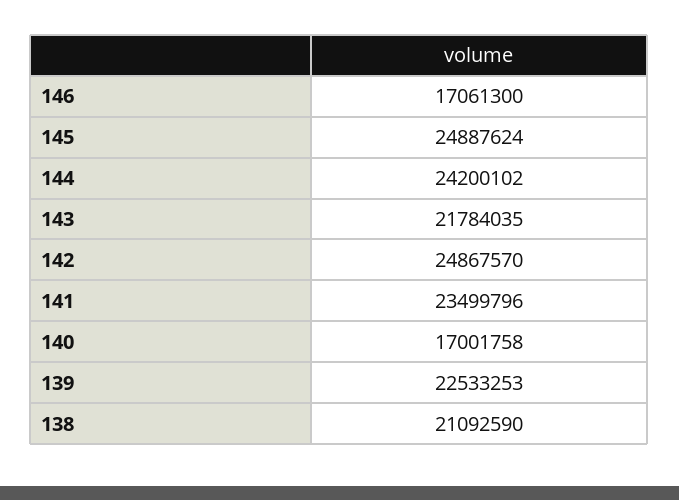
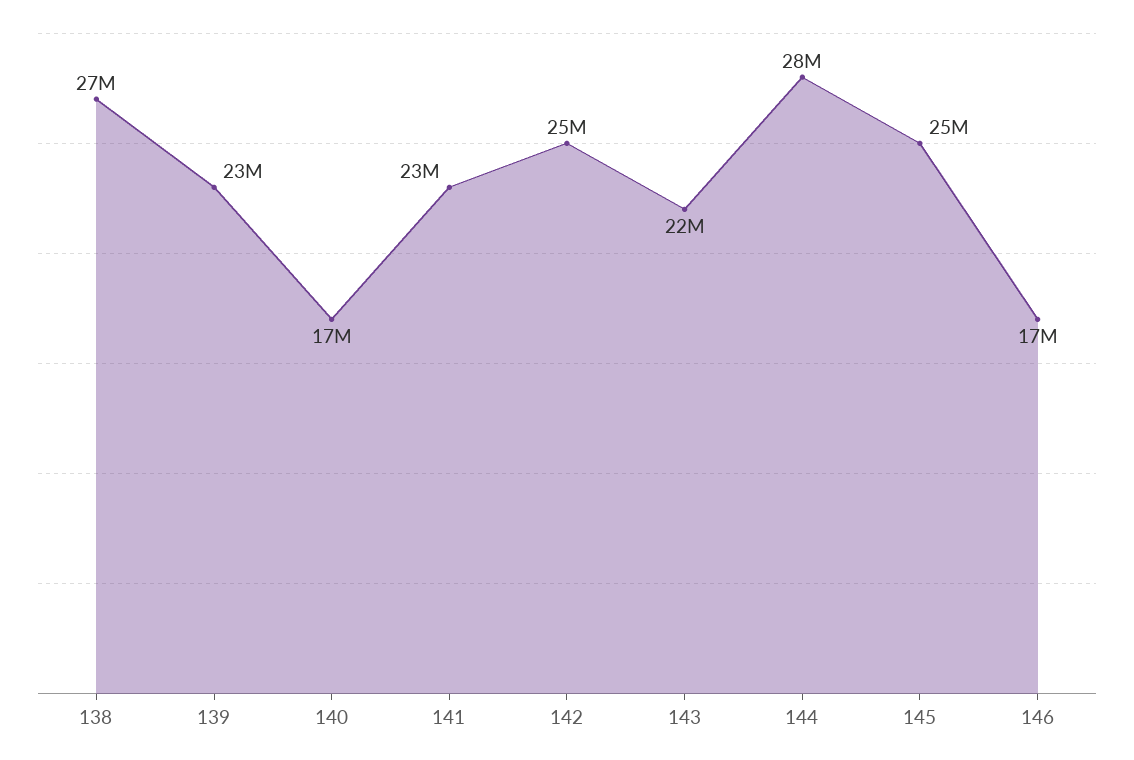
144: 24200102 -> 28000000
138: 21092590 -> 27000000

